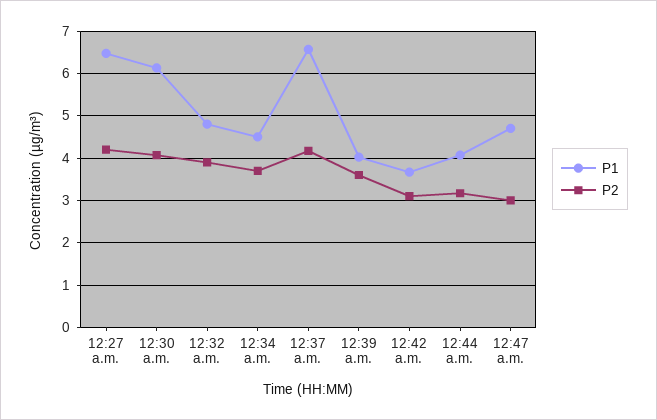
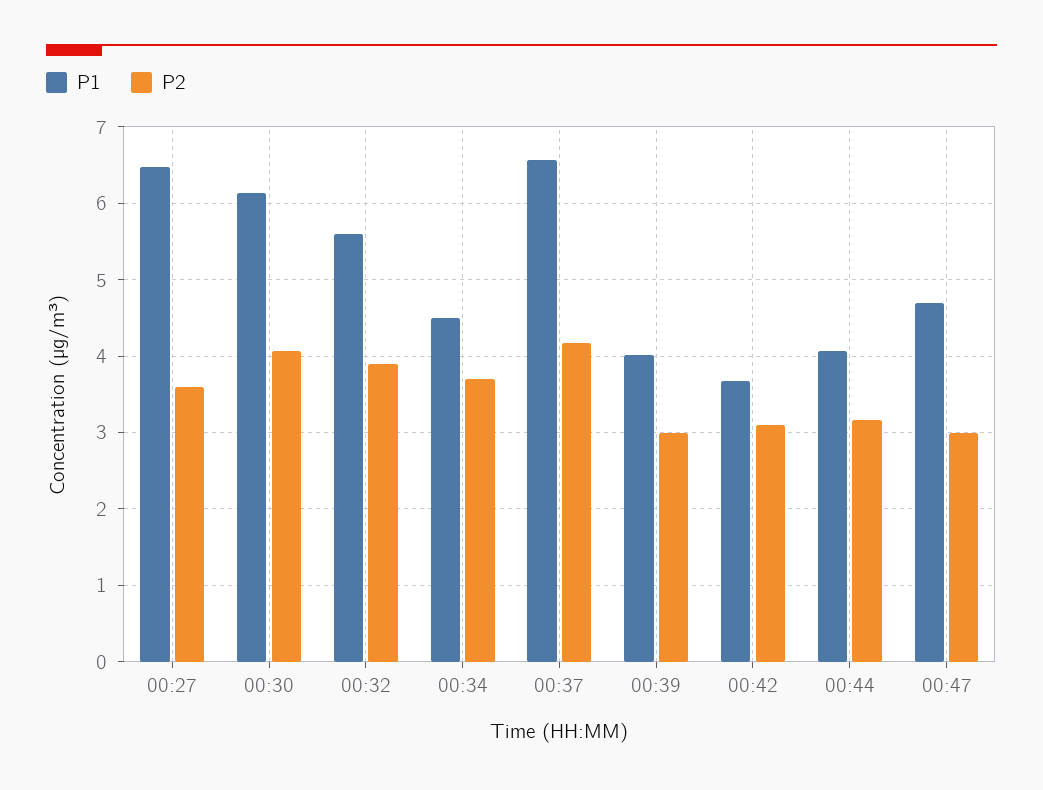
P2, 12:27 a.m.: 4.2 -> 3.6
P1, 12:32 a.m.: 4.8 -> 5.6
P2, 12:39 a.m.: 3.6 -> 3

